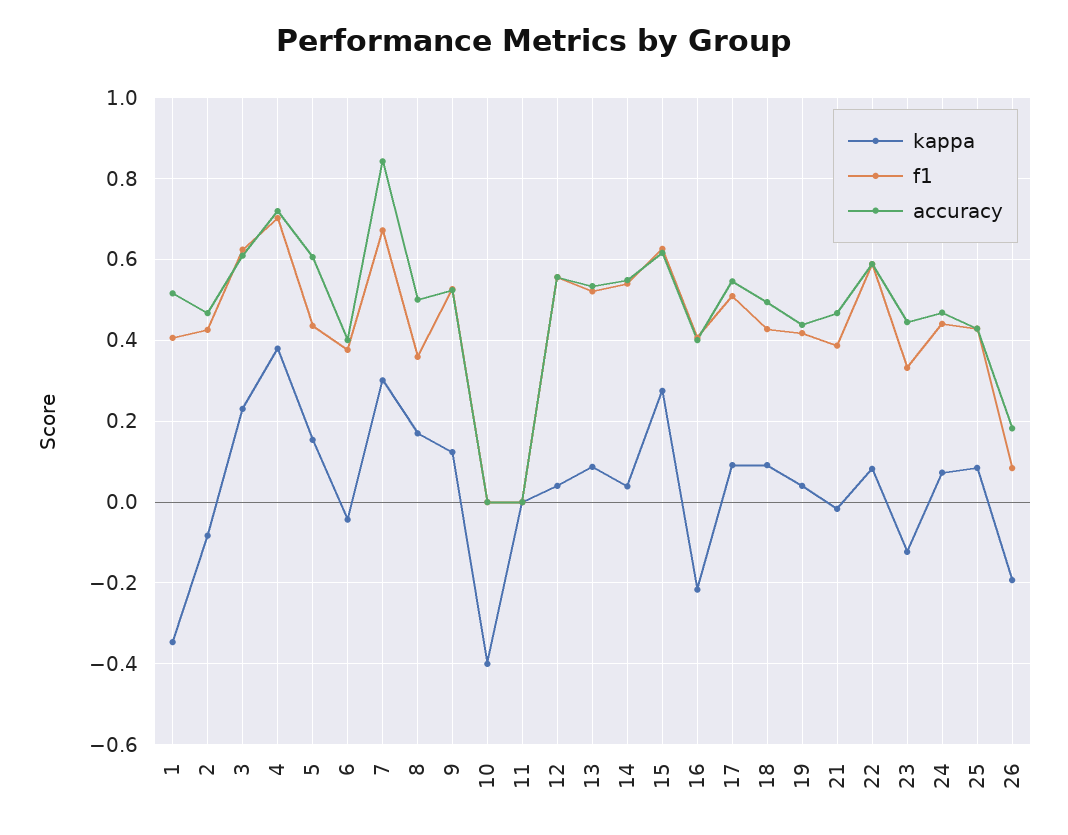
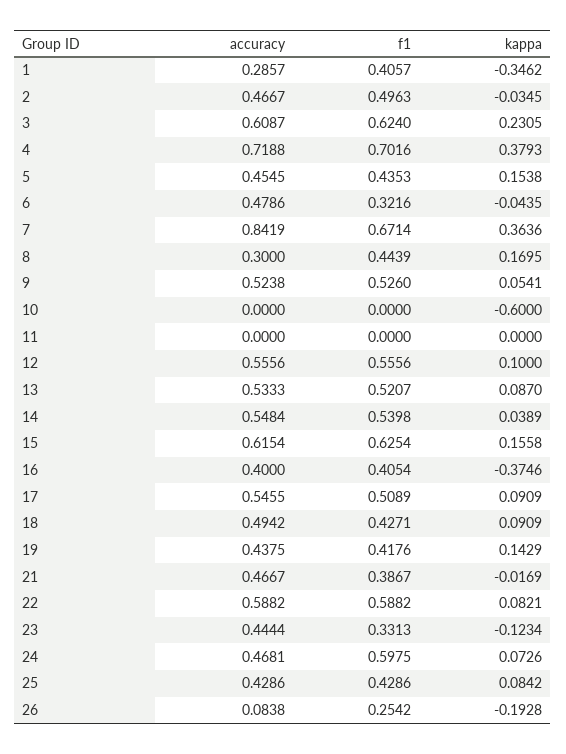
accuracy, 1: 0.52 -> 0.2857
kappa, 2: -0.08 -> -0.0345
f1, 2: 0.42 -> 0.4963
accuracy, 5: 0.6 -> 0.4545
f1, 6: 0.38 -> 0.3216
accuracy, 6: 0.4 -> 0.4786
kappa, 7: 0.3 -> 0.3636
f1, 8: 0.36 -> 0.4439
accuracy, 8: 0.5 -> 0.3
kappa, 9: 0.12 -> 0.0541
kappa, 10: -0.4 -> -0.6
kappa, 12: 0.04 -> 0.1
kappa, 15: 0.28 -> 0.1558
kappa, 16: -0.22 -> -0.3746
kappa, 19: 0.04 -> 0.1429
f1, 24: 0.44 -> 0.5975
f1, 26: 0.08 -> 0.2542
accuracy, 26: 0.18 -> 0.0838

